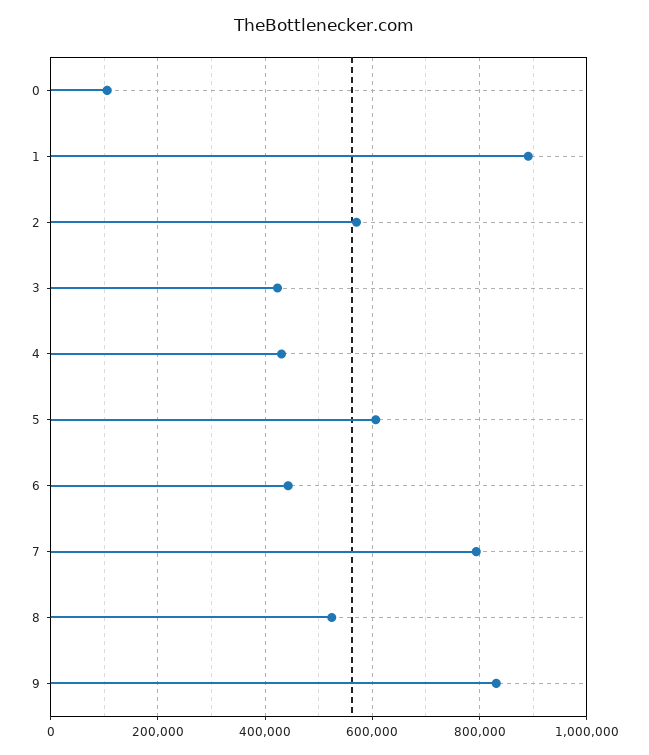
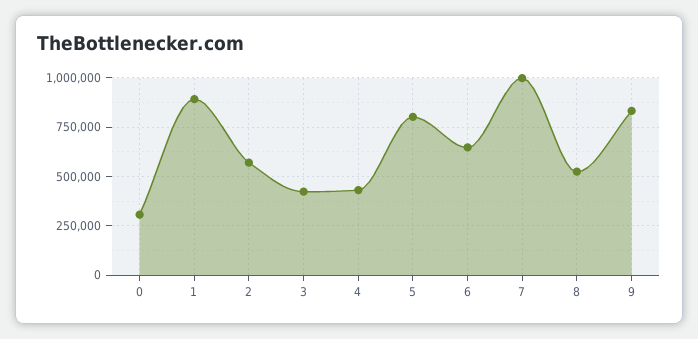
0: 100000 -> 300000
5: 600000 -> 800000
6: 440000 -> 650000
7: 800000 -> 1000000

